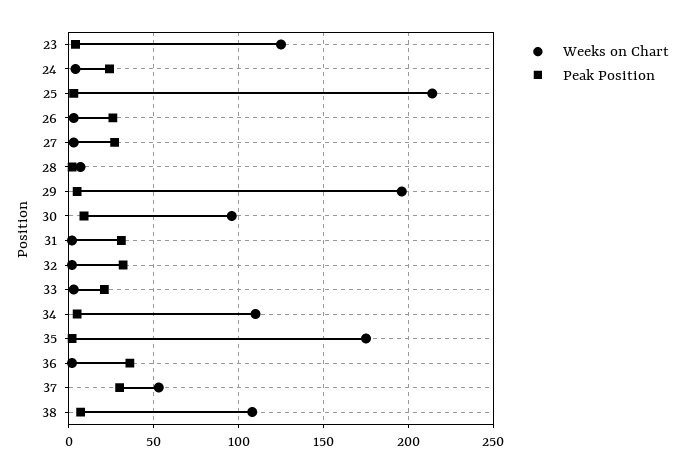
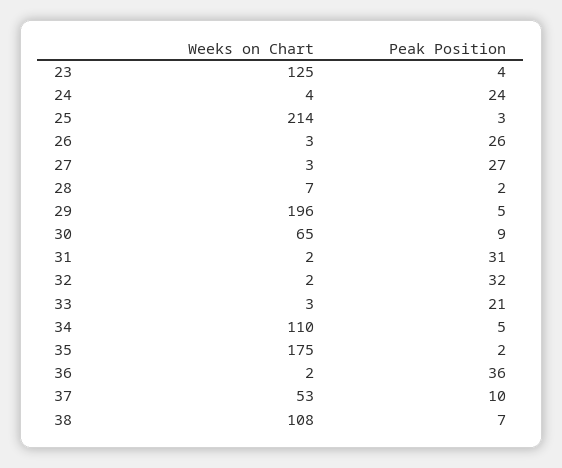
Weeks on Chart, 30: 95 -> 65
Peak Position, 37: 30 -> 10

